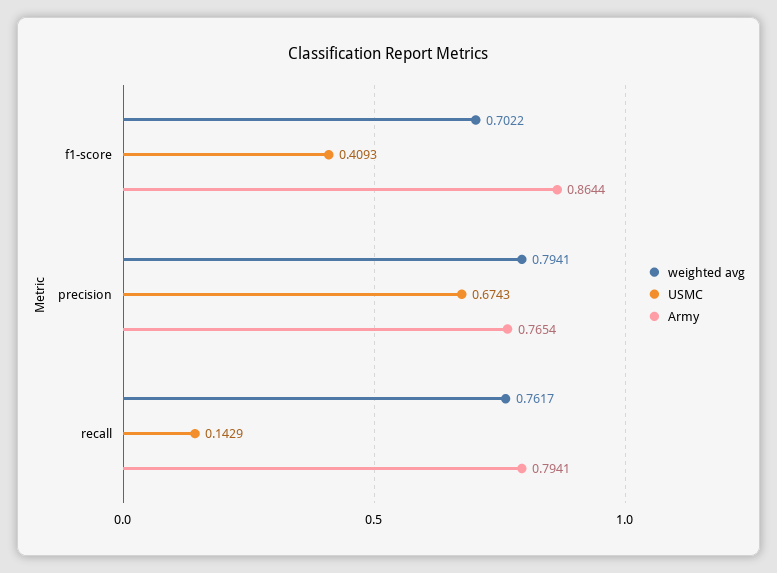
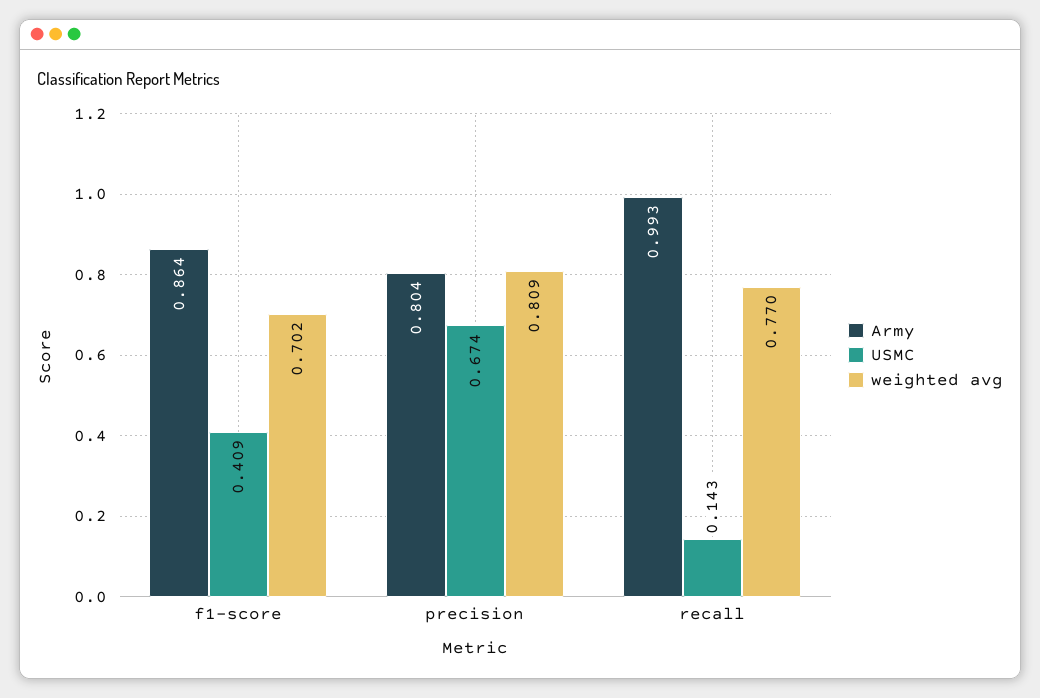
weighted avg, precision: 0.7941 -> 0.809
Army, precision: 0.7654 -> 0.804
weighted avg, recall: 0.7617 -> 0.77
Army, recall: 0.7941 -> 0.993

